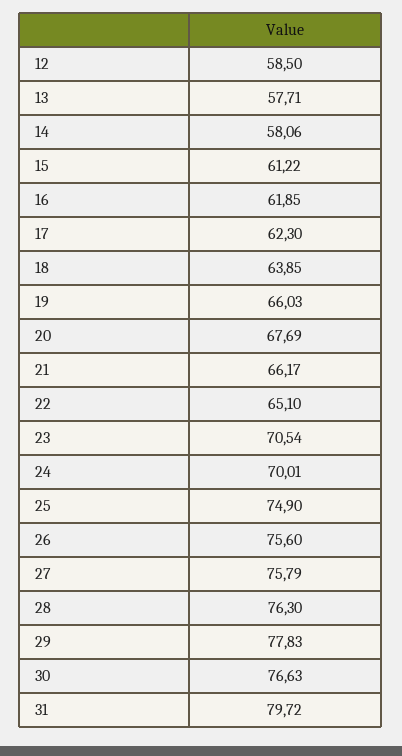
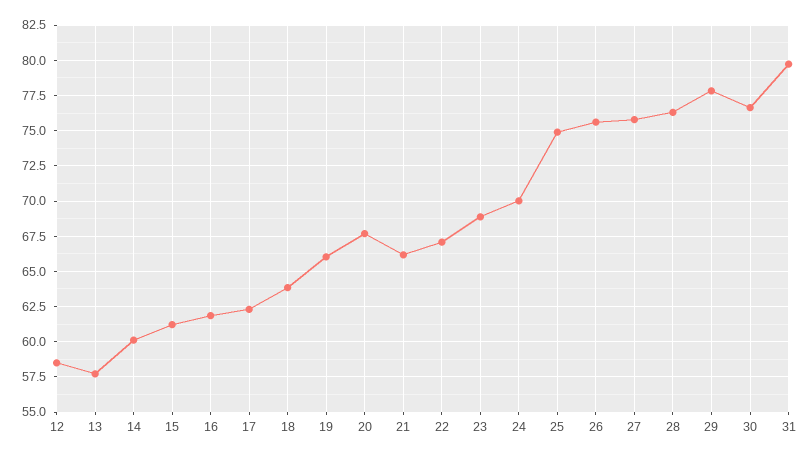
14: 58.06 -> 60
22: 65.1 -> 67
23: 70.54 -> 69

